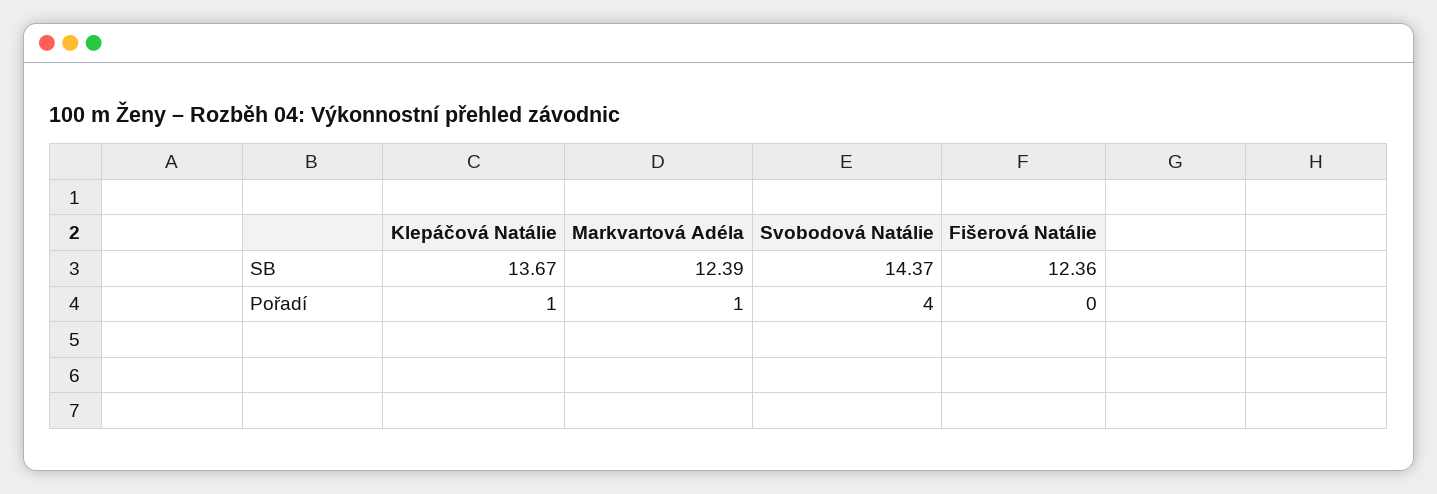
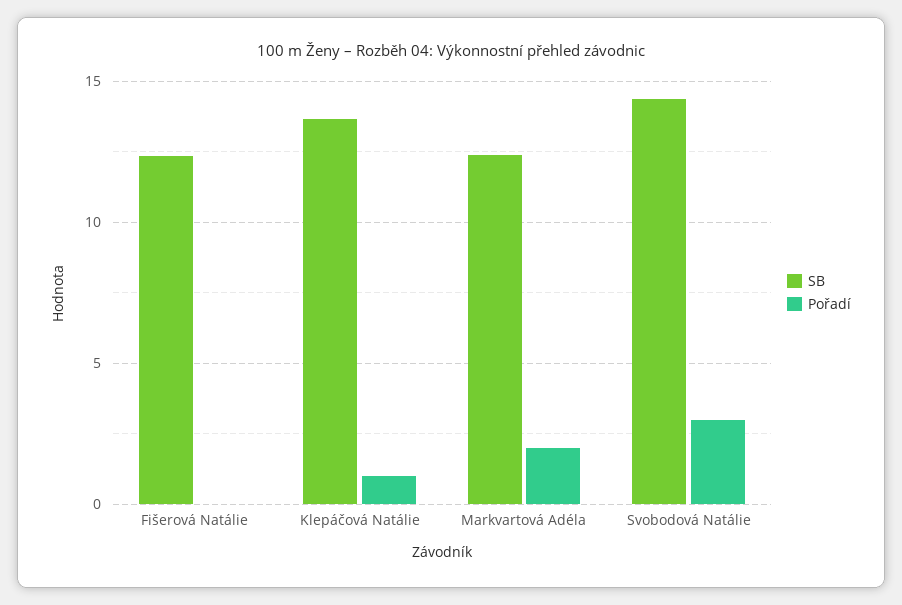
Pořadí, Markvartová Adéla: 1 -> 2
Pořadí, Svobodová Natálie: 4 -> 3

